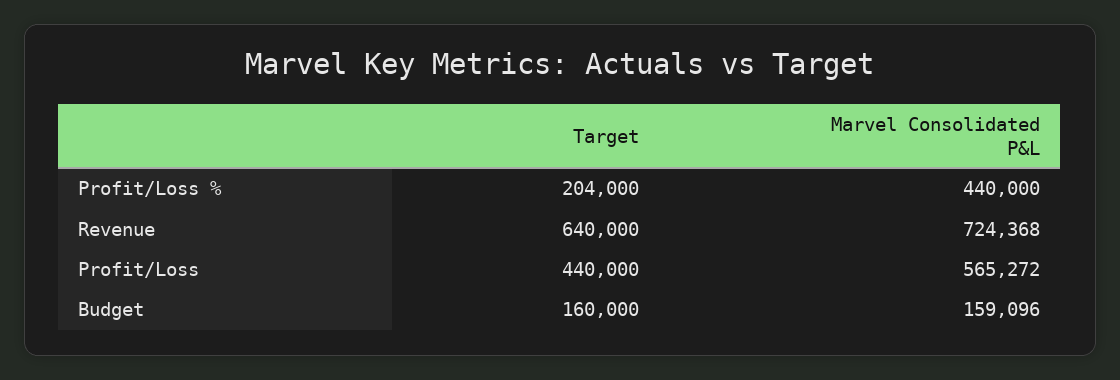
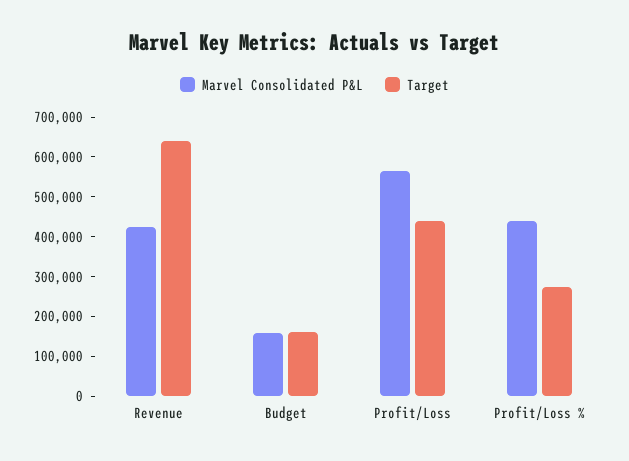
Target, Profit/Loss %: 204000 -> 275000
Marvel Consolidated P&L, Revenue: 724368 -> 425000

